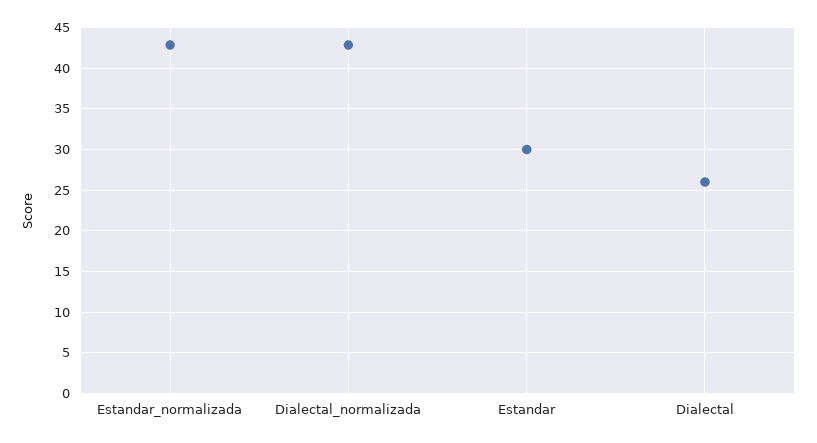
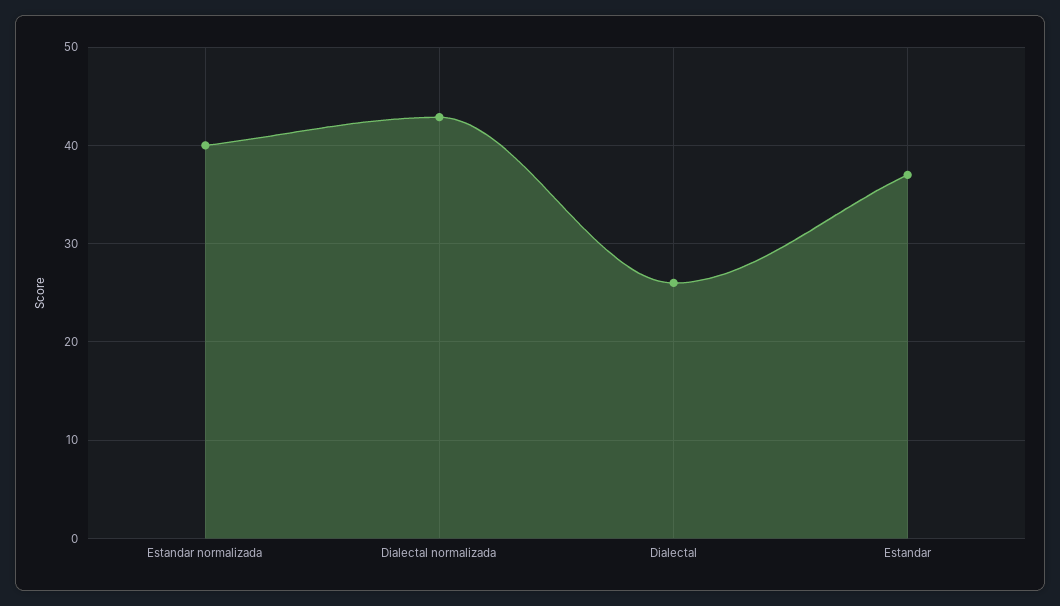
Estandar_normalizada: 43 -> 40
Estandar: 30 -> 37

